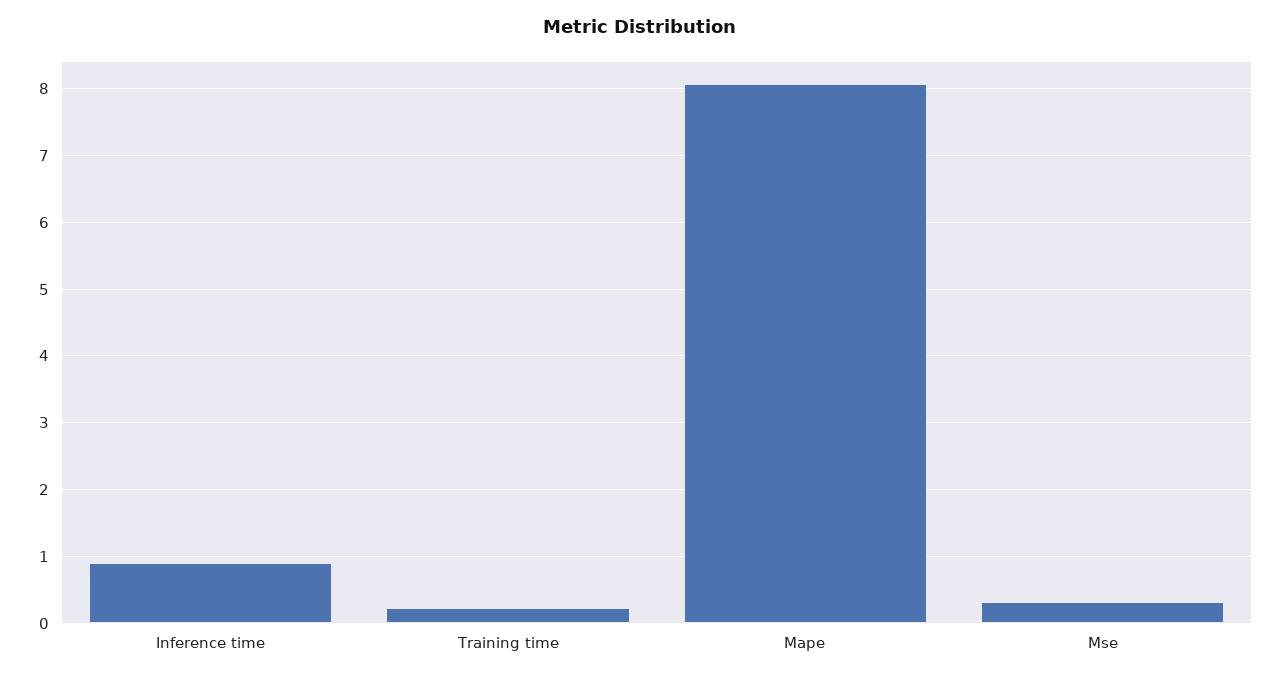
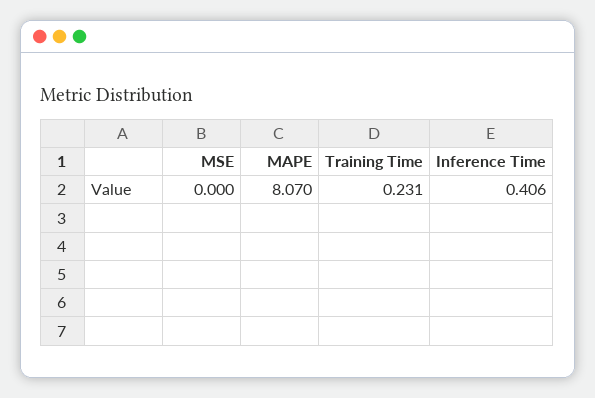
Inference time: 0.9 -> 0.406
Mse: 0.3 -> 0

